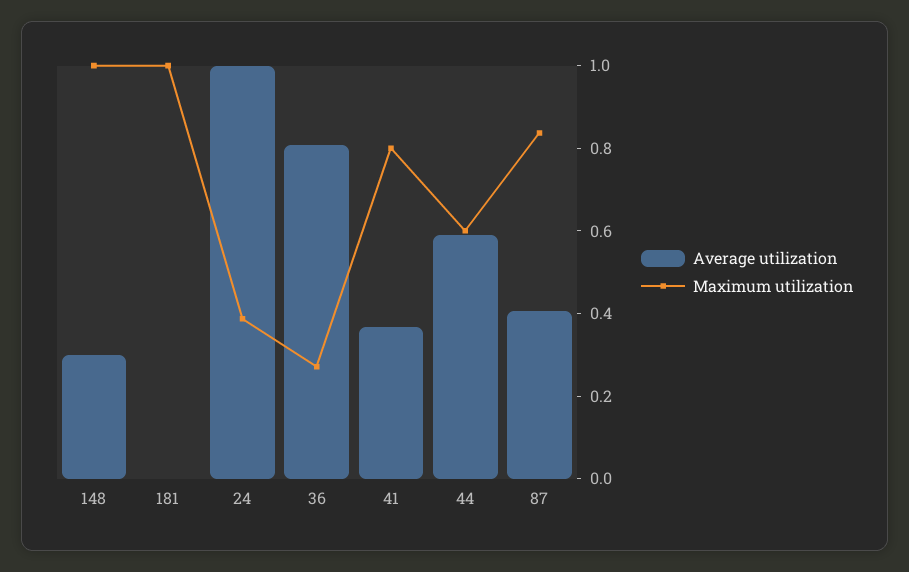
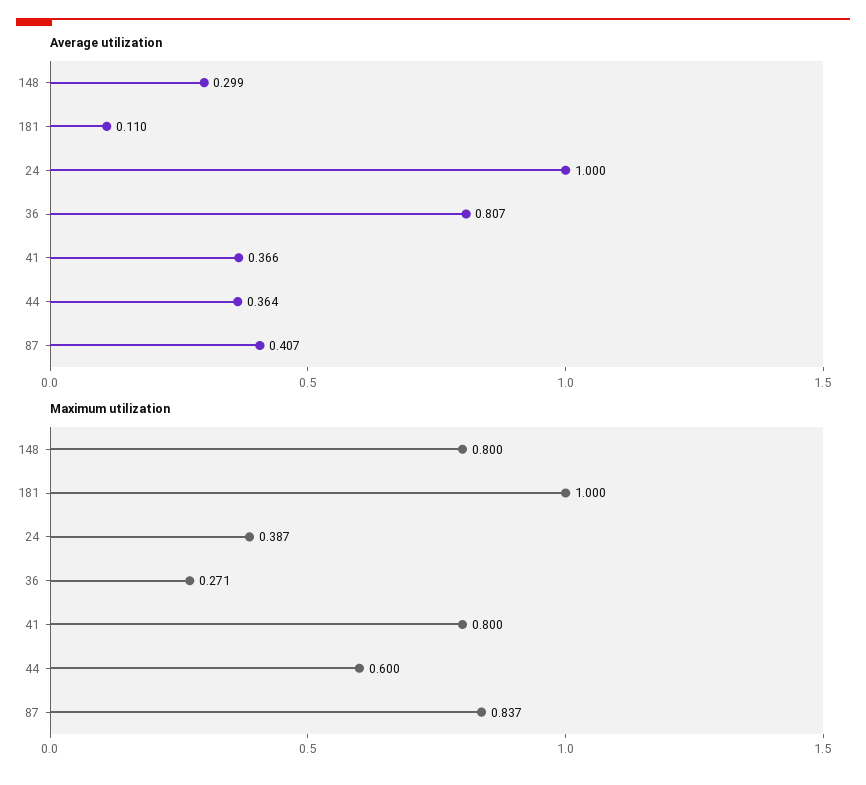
Maximum utilization, 148: 1 -> 0.8
Average utilization, 181: 0 -> 0.11
Average utilization, 44: 0.6 -> 0.364

